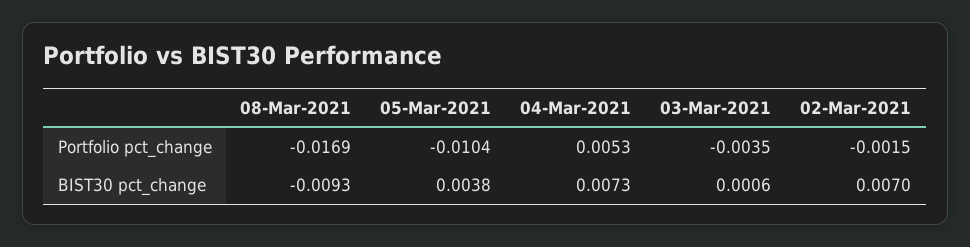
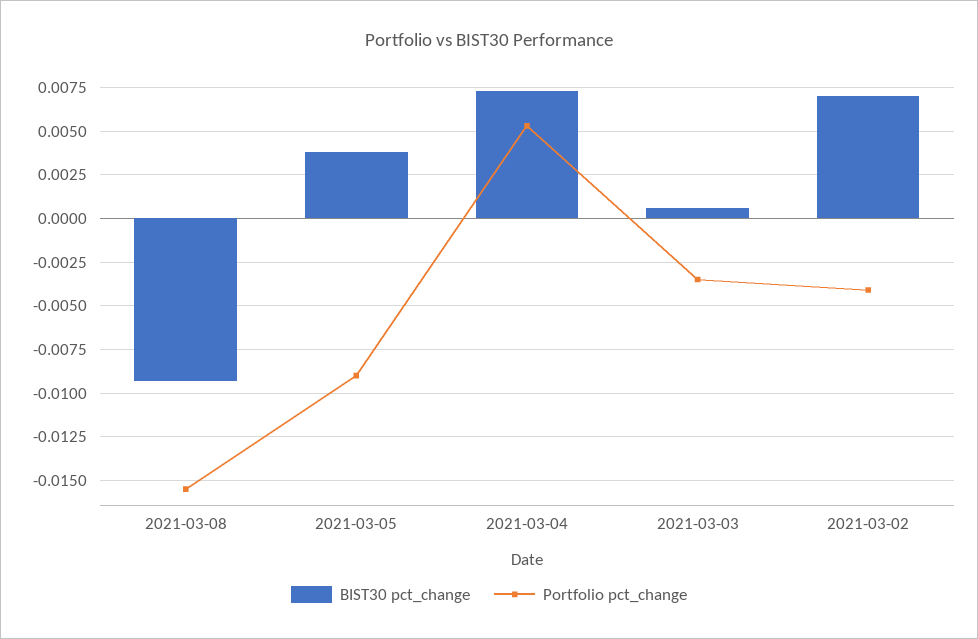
Portfolio pct_change, 08-Mar-2021: -0.0169 -> -0.0155
Portfolio pct_change, 05-Mar-2021: -0.0104 -> -0.009
Portfolio pct_change, 02-Mar-2021: -0.0015 -> -0.004

